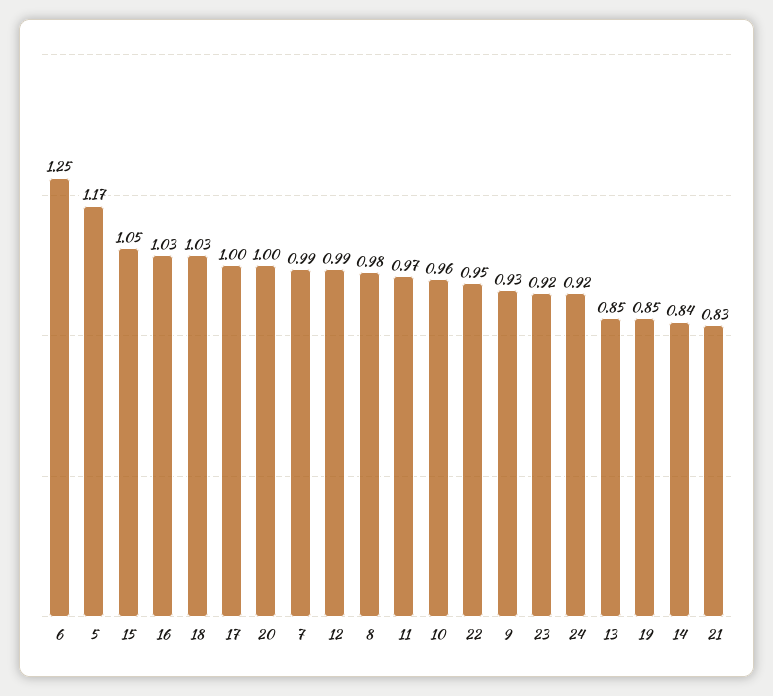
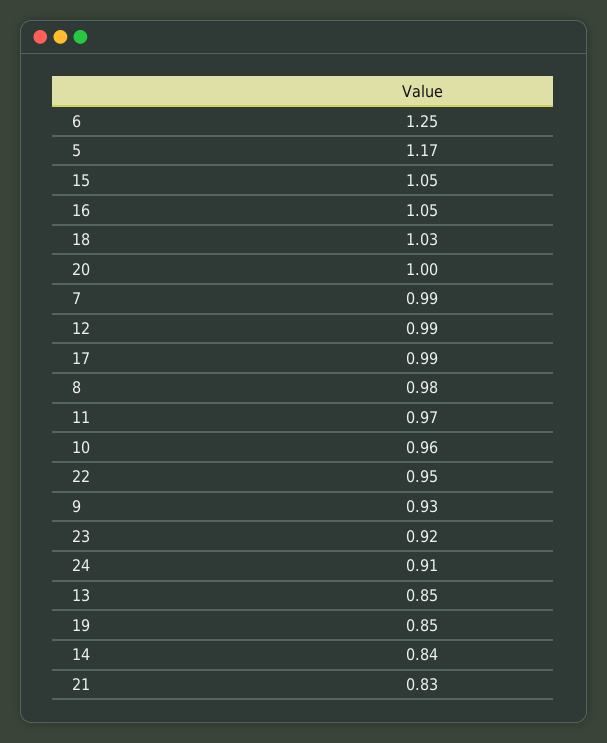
16: 1.03 -> 1.05
17: 1 -> 0.99
24: 0.92 -> 0.91

